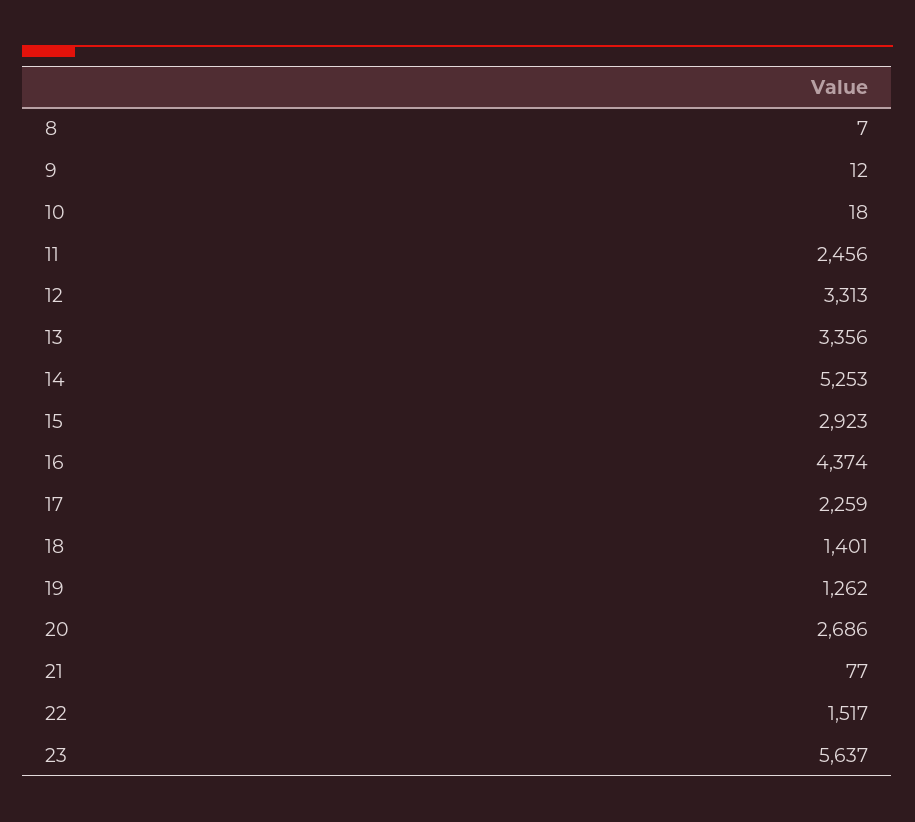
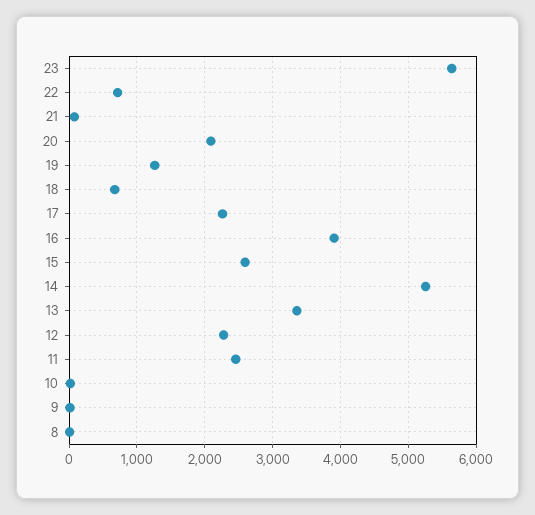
12: 3313 -> 2300
15: 2923 -> 2600
16: 4374 -> 3900
18: 1401 -> 700
20: 2686 -> 2100
22: 1517 -> 700

